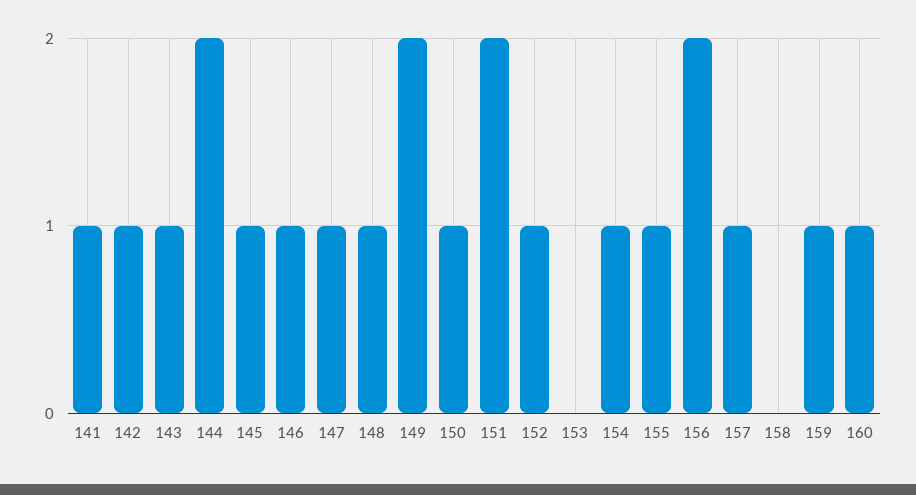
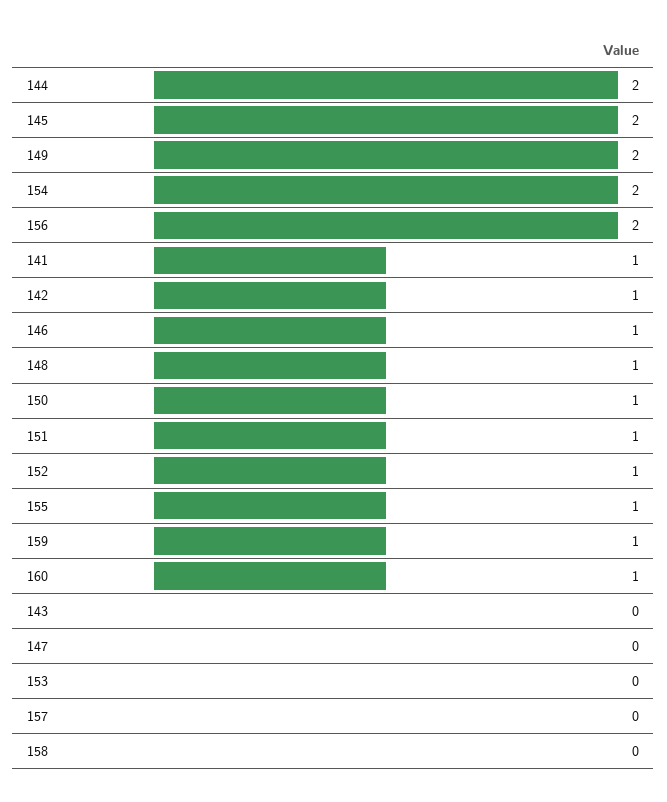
143: 1 -> 0
145: 1 -> 2
147: 1 -> 0
151: 2 -> 1
154: 1 -> 2
157: 1 -> 0

